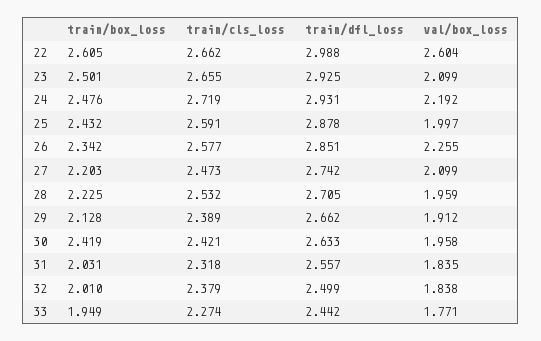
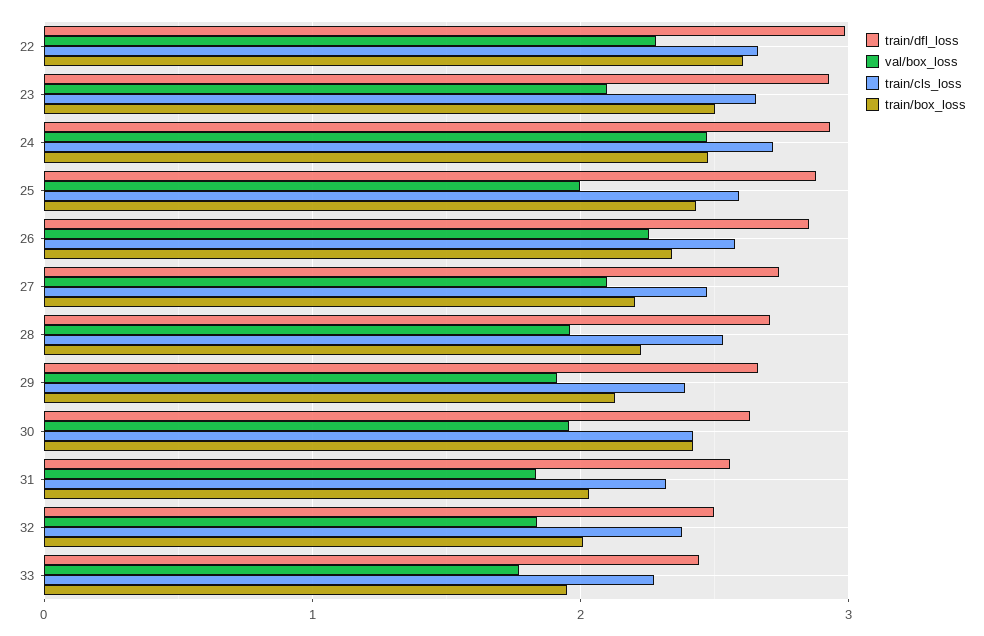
val/box_loss, 22: 2.604 -> 2.3
val/box_loss, 24: 2.192 -> 2.5

